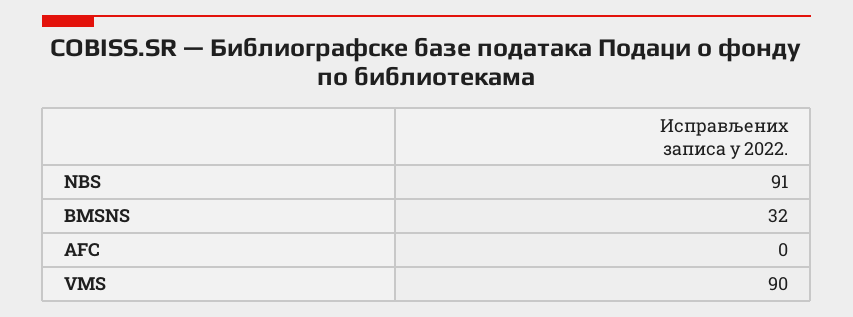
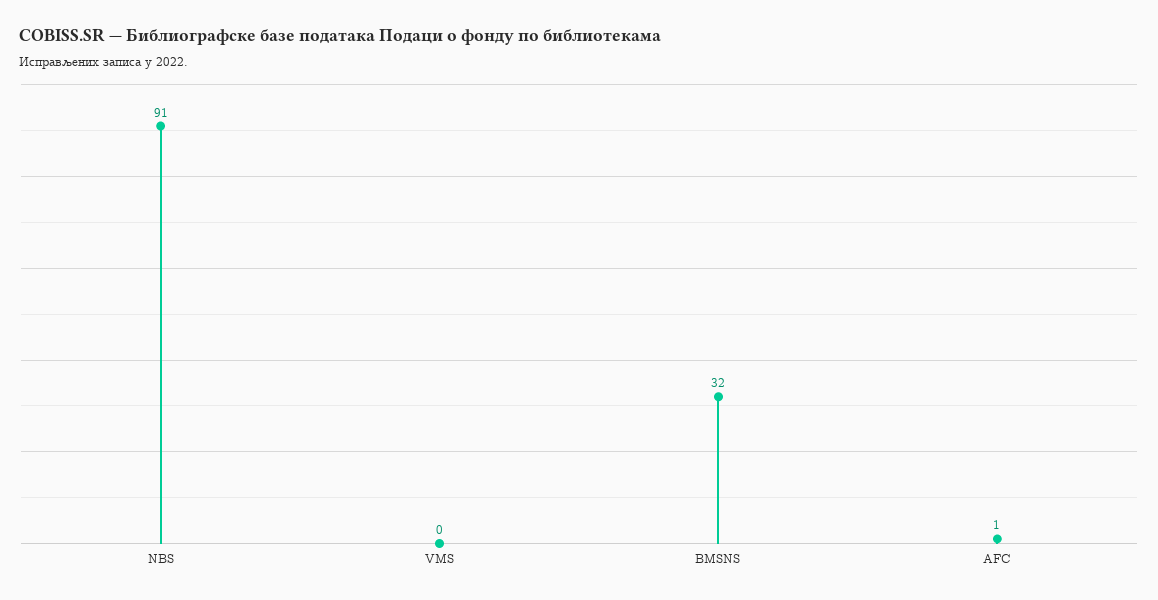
AFC: 0 -> 1
VMS: 90 -> 0

